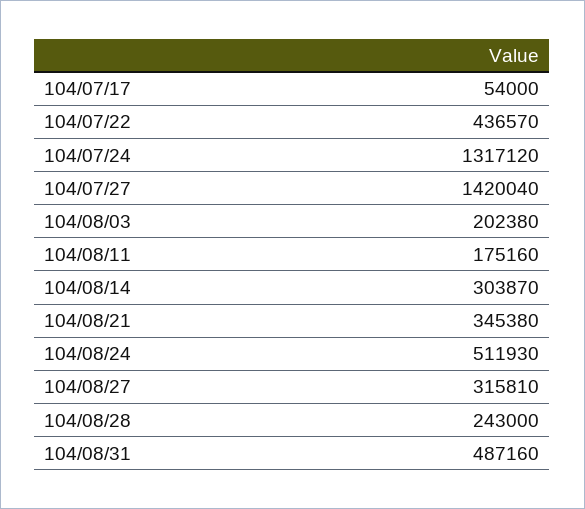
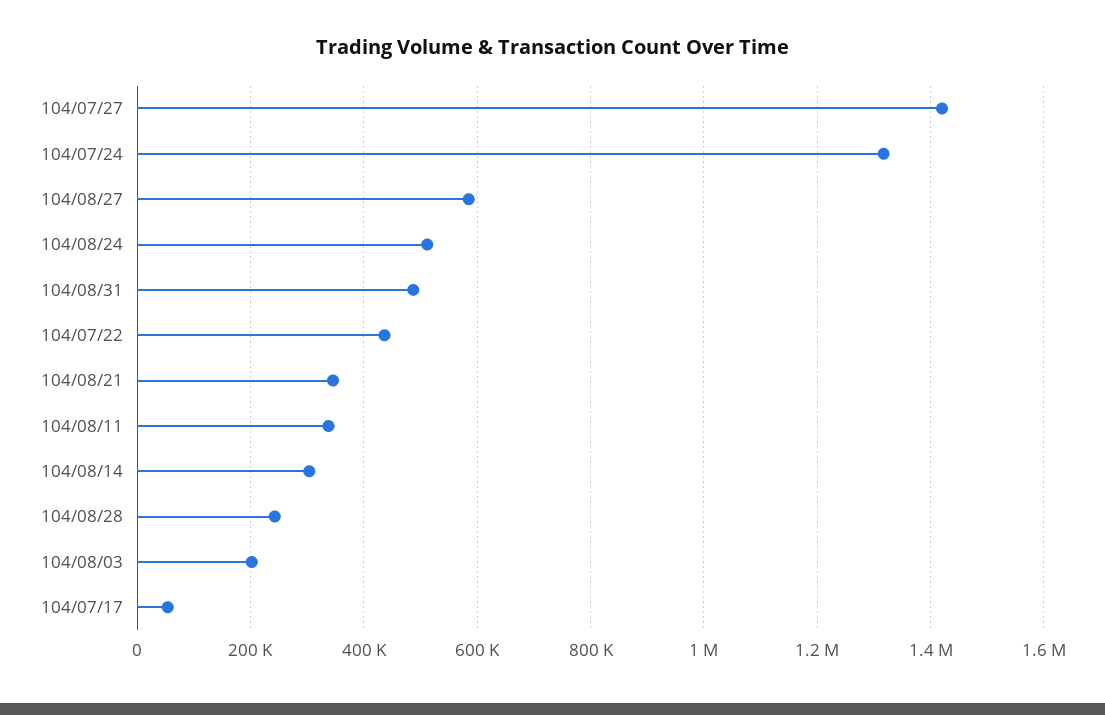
104/08/11: 175160 -> 340000
104/08/27: 315810 -> 580000

